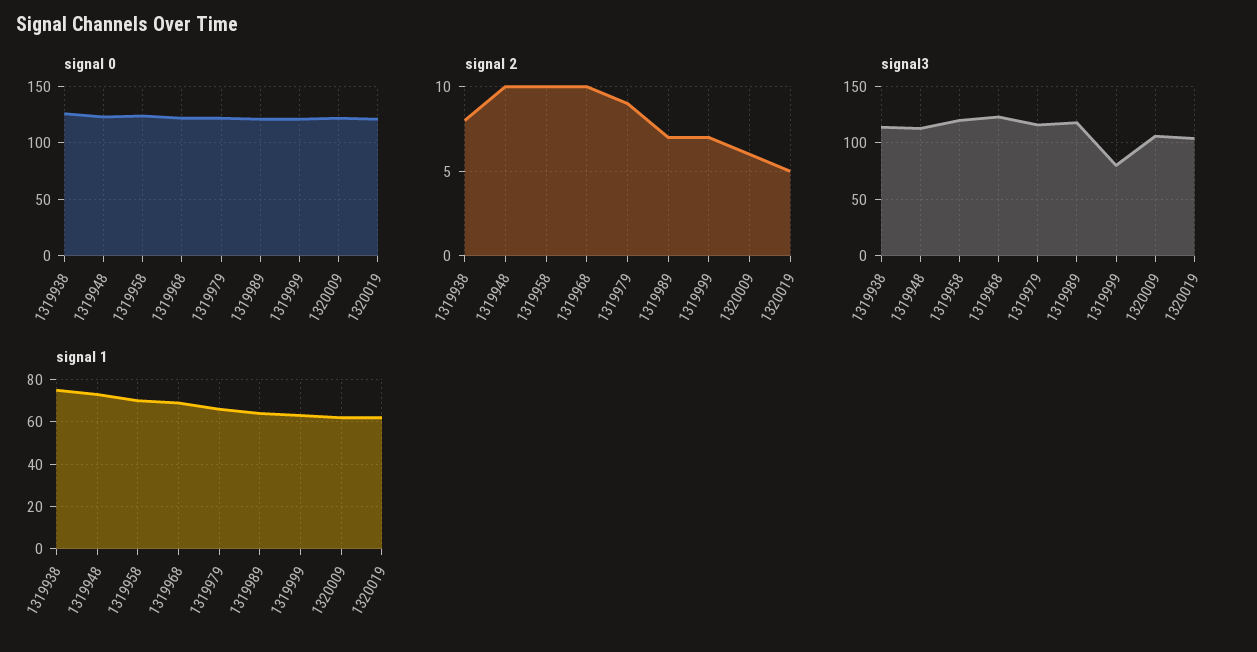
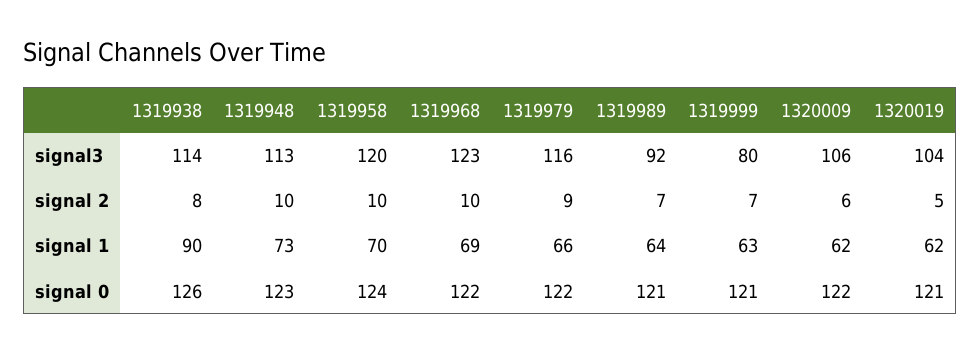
signal3, 1319989: 120 -> 92
signal 1, 1319938: 75 -> 90

